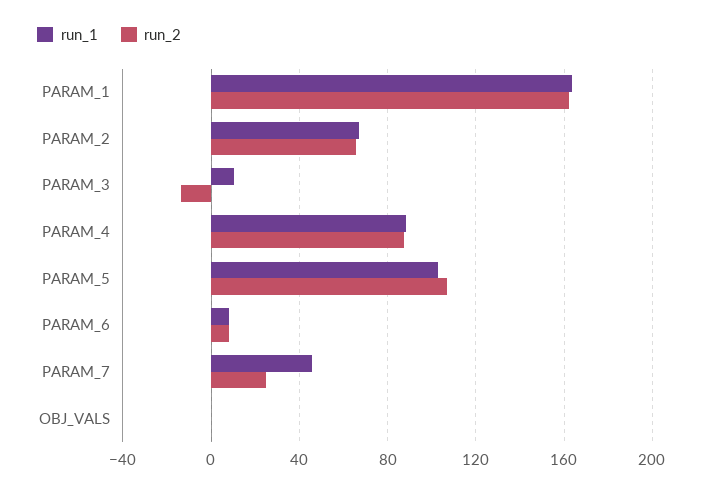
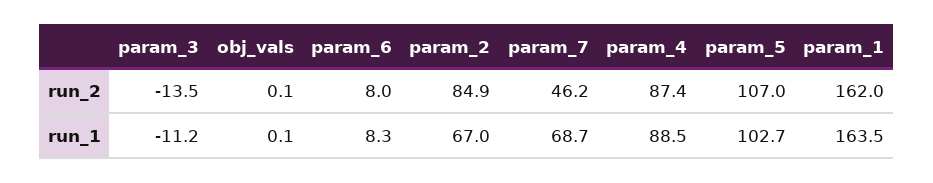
run_2, PARAM_2: 65 -> 84.9
run_1, PARAM_3: 10 -> -11.2
run_1, PARAM_7: 45 -> 68.7
run_2, PARAM_7: 25 -> 46.2

